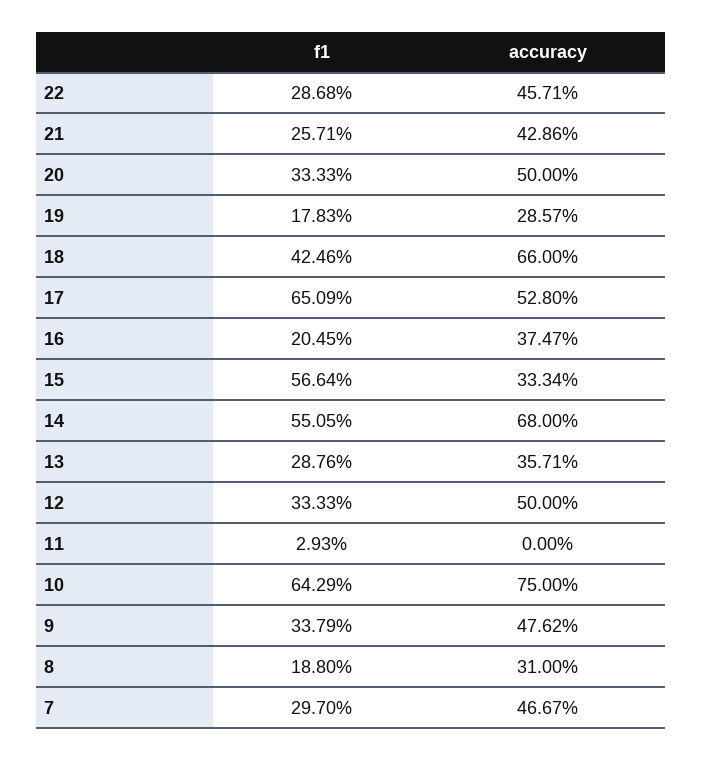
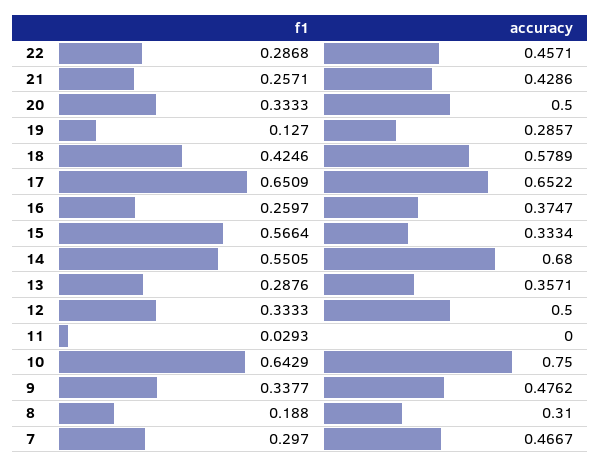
f1, 19: 0.1783 -> 0.127
accuracy, 18: 0.66 -> 0.5789
accuracy, 17: 0.528 -> 0.6522
f1, 16: 0.2045 -> 0.2597
f1, 9: 0.3379 -> 0.3377

